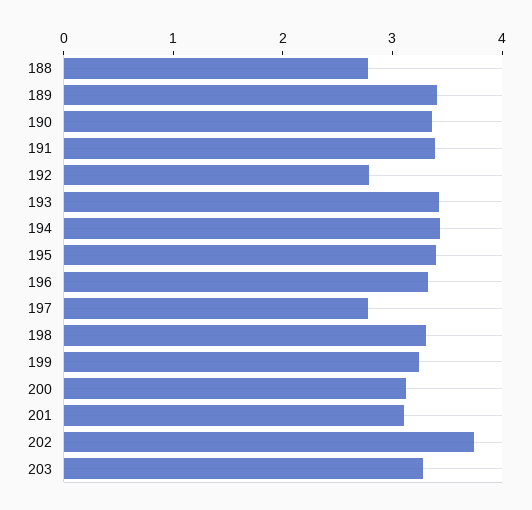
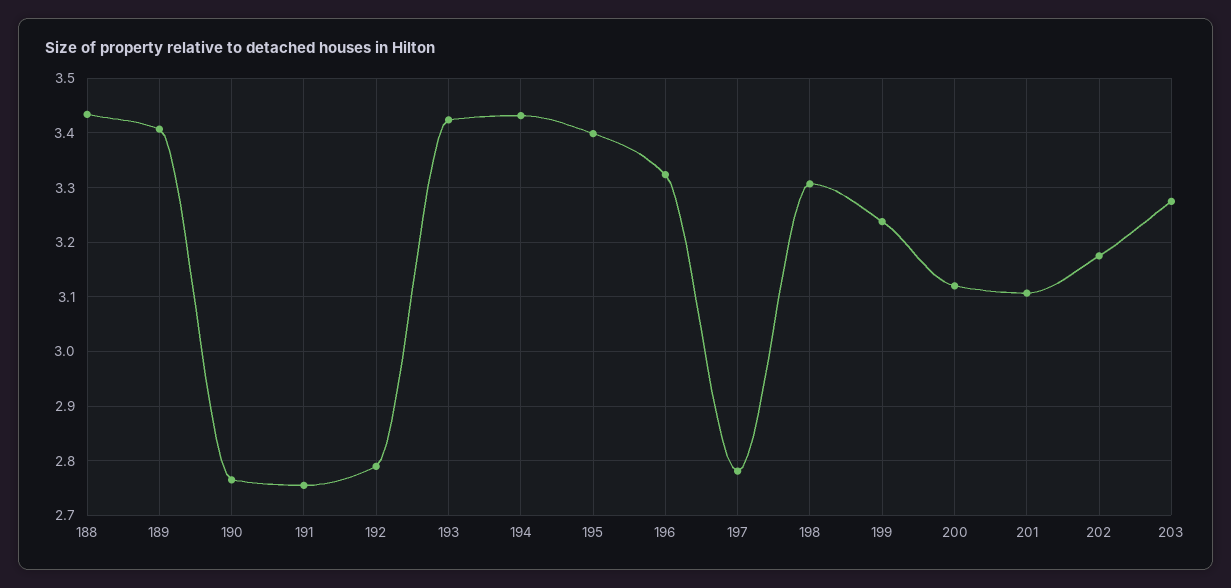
188: 2.8 -> 3.44
190: 3.4 -> 2.76
191: 3.4 -> 2.76
202: 3.8 -> 3.18

